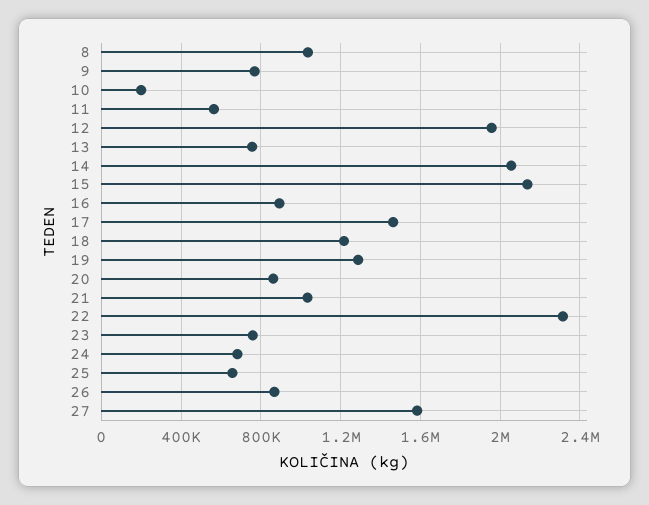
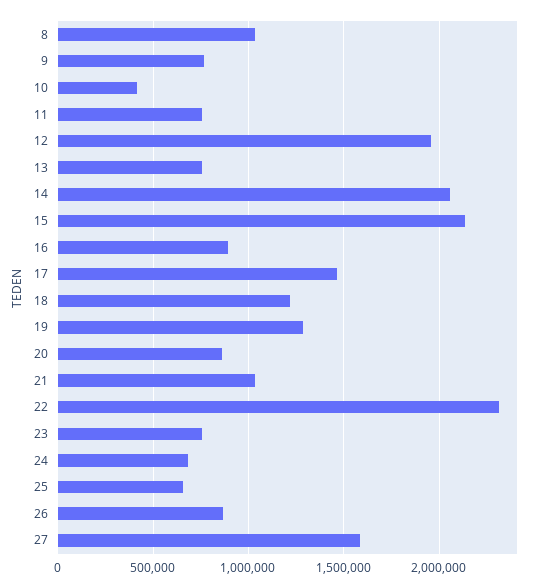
10: 200000 -> 400000
11: 550000 -> 750000

